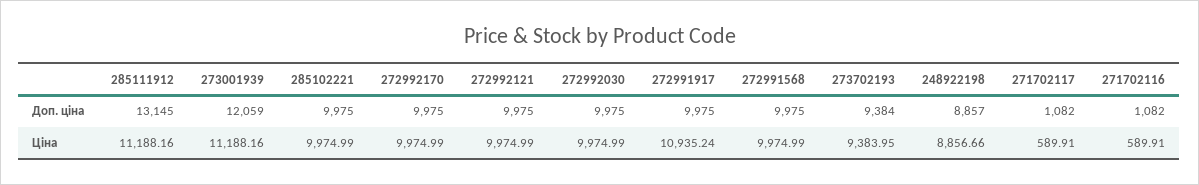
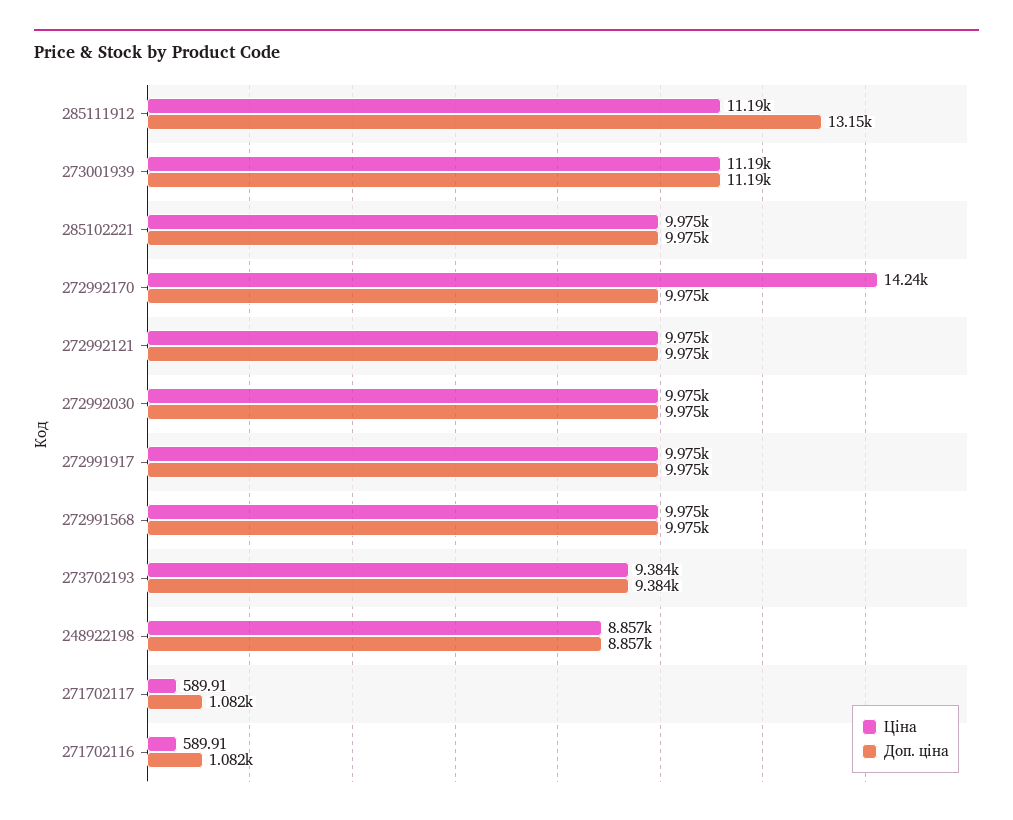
Доп. ціна, 273001939: 12059 -> 11190
Ціна, 272992170: 9974.99 -> 14240
Ціна, 272991917: 10935.24 -> 9975

